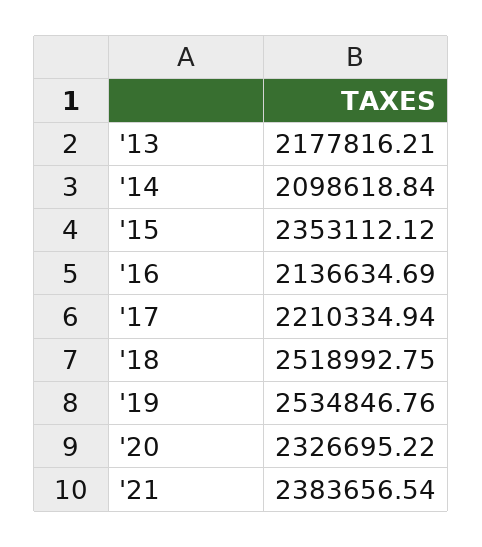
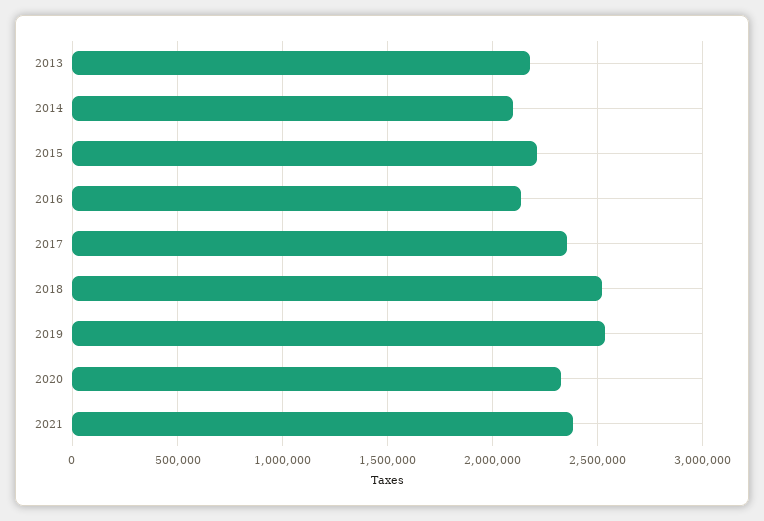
'15: 2353112.12 -> 2200000
'17: 2210334.94 -> 2350000

